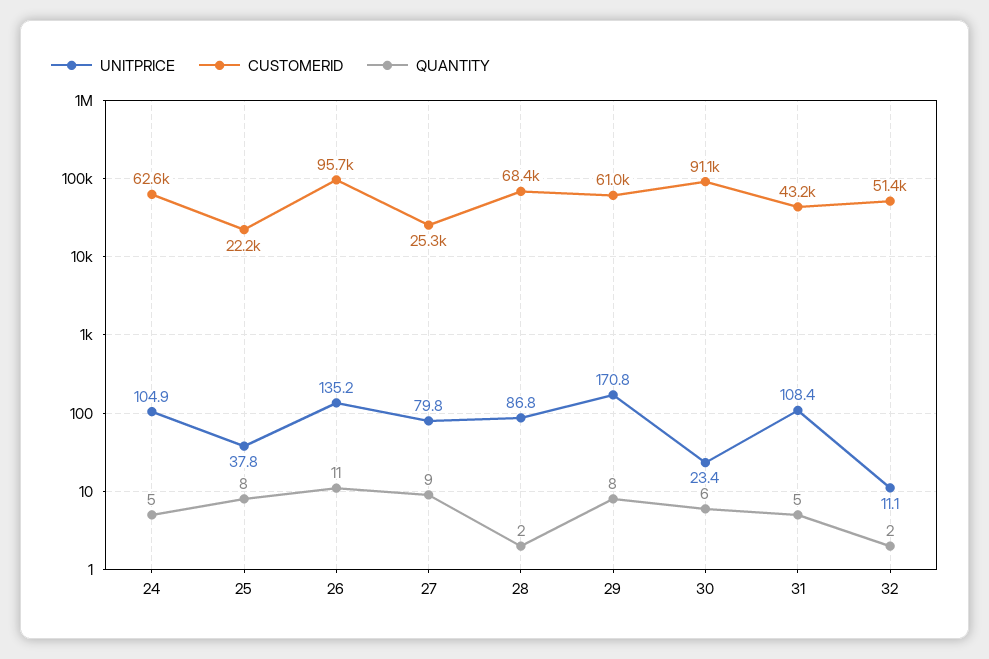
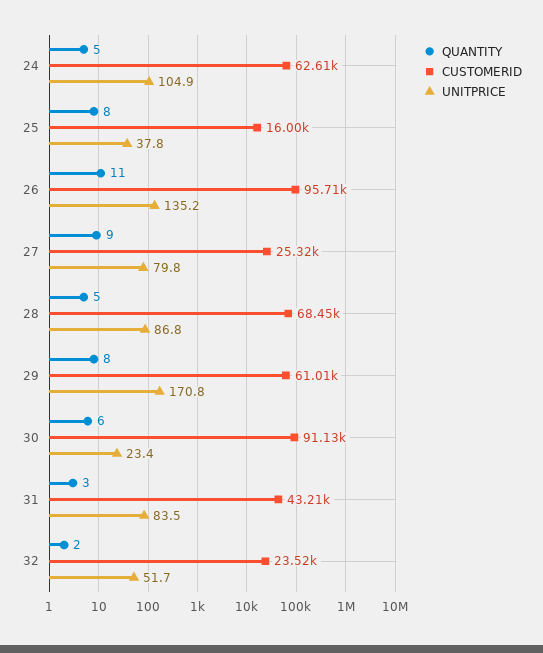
CUSTOMERID, 25: 22200 -> 16000
QUANTITY, 28: 2 -> 5
UNITPRICE, 31: 108.4 -> 83.5
QUANTITY, 31: 5 -> 3
UNITPRICE, 32: 11.1 -> 51.7
CUSTOMERID, 32: 51400 -> 23520

